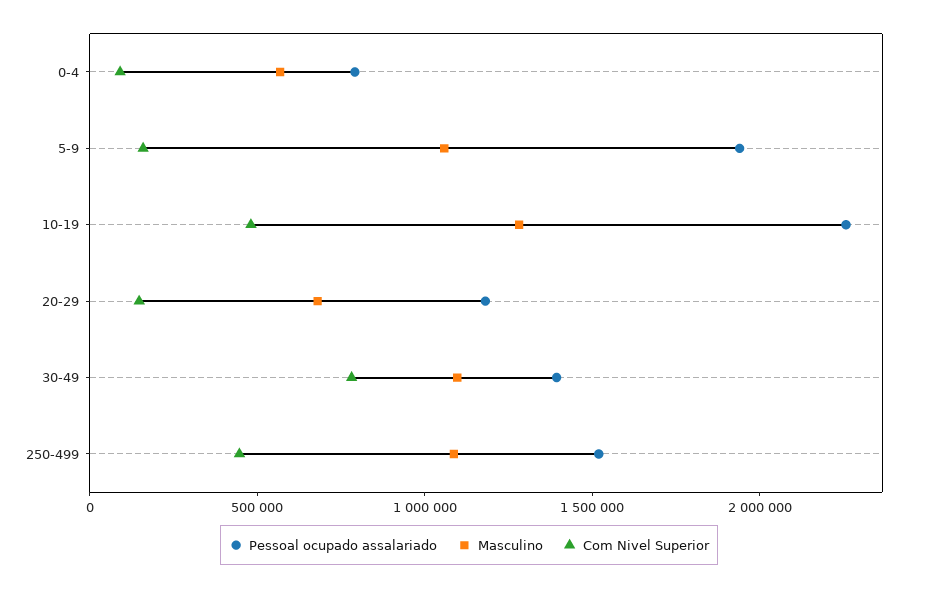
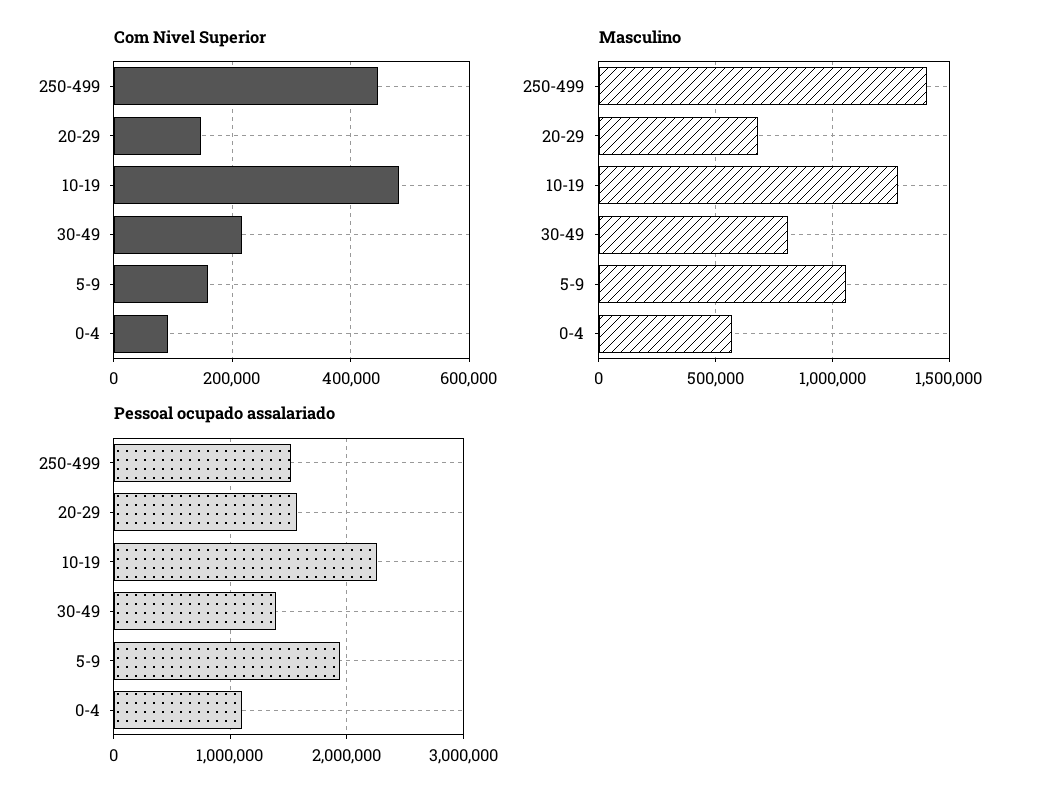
Pessoal ocupado assalariado, 0-4: 800000 -> 1100000
Pessoal ocupado assalariado, 20-29: 1200000 -> 1600000
Masculino, 30-49: 1100000 -> 800000
Com Nivel Superior, 30-49: 800000 -> 220000
Masculino, 250-499: 1100000 -> 1400000

